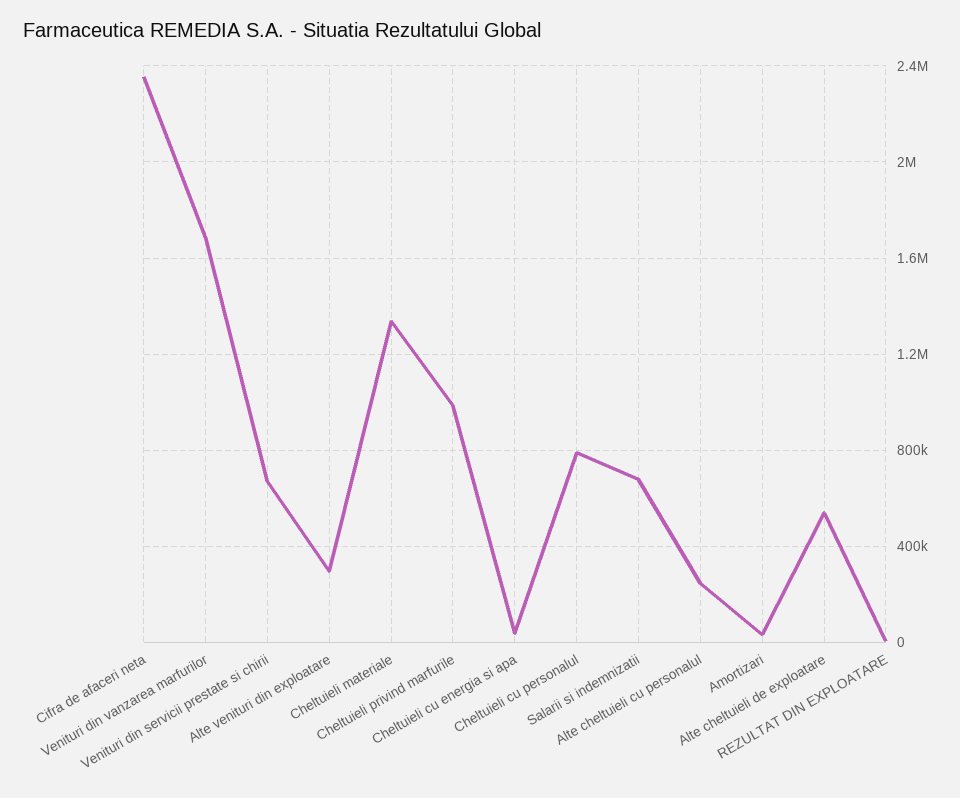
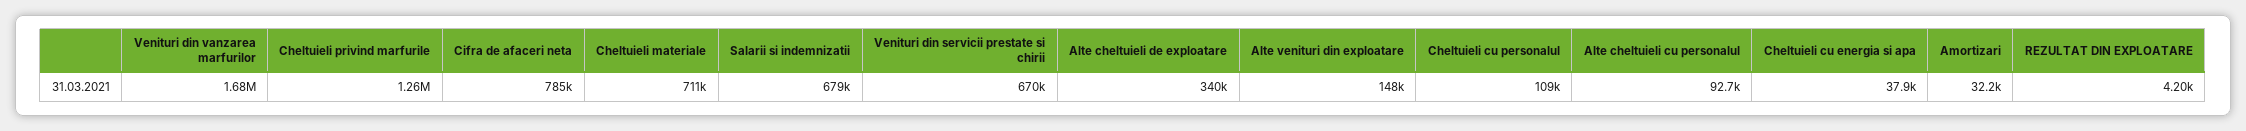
Cifra de afaceri neta: 2350000 -> 785000
Alte venituri din exploatare: 300000 -> 148000
Cheltuieli materiale: 1350000 -> 711000
Cheltuieli privind marfurile: 1000000 -> 1260000
Cheltuieli cu personalul: 800000 -> 109000
Alte cheltuieli cu personalul: 250000 -> 92700
Alte cheltuieli de exploatare: 550000 -> 340000

